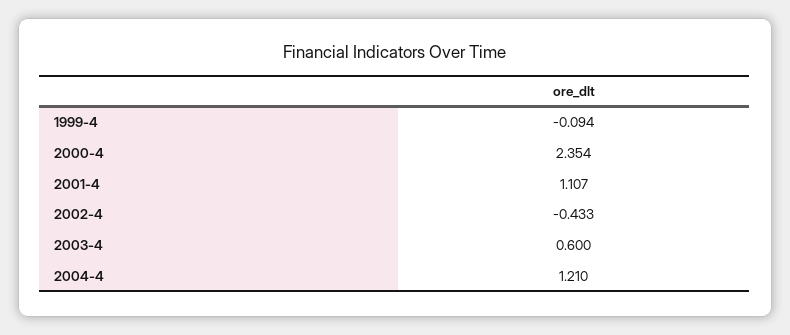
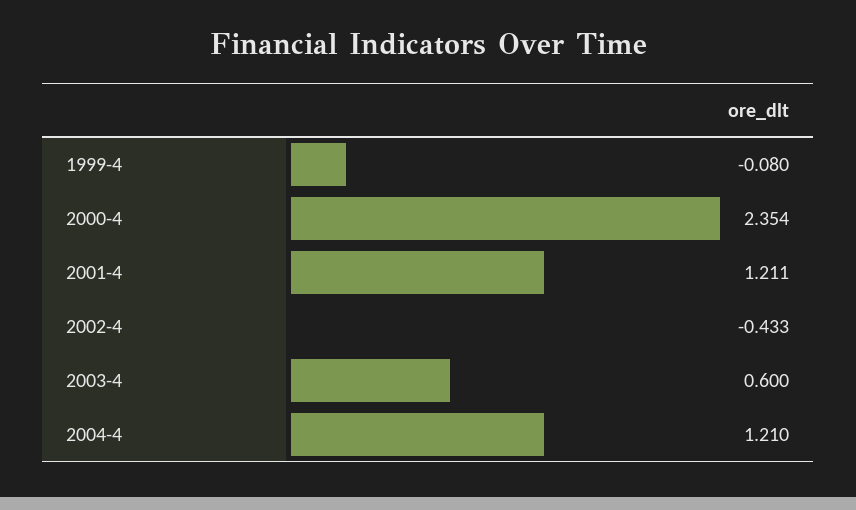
1999-4: -0.094 -> -0.08
2001-4: 1.107 -> 1.211

